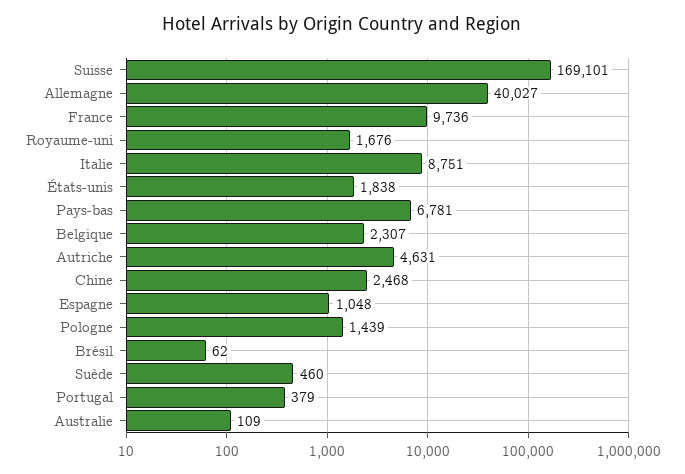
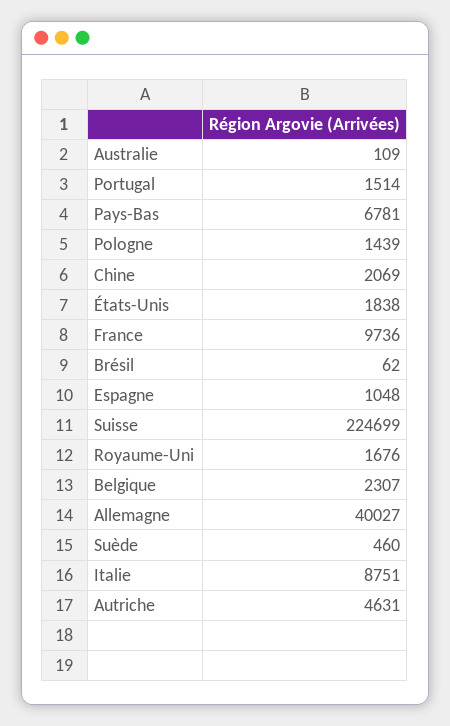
Suisse: 169101 -> 224699
Chine: 2468 -> 2069
Portugal: 379 -> 1514

